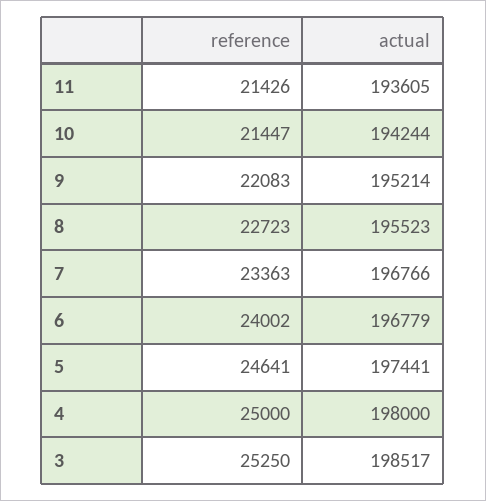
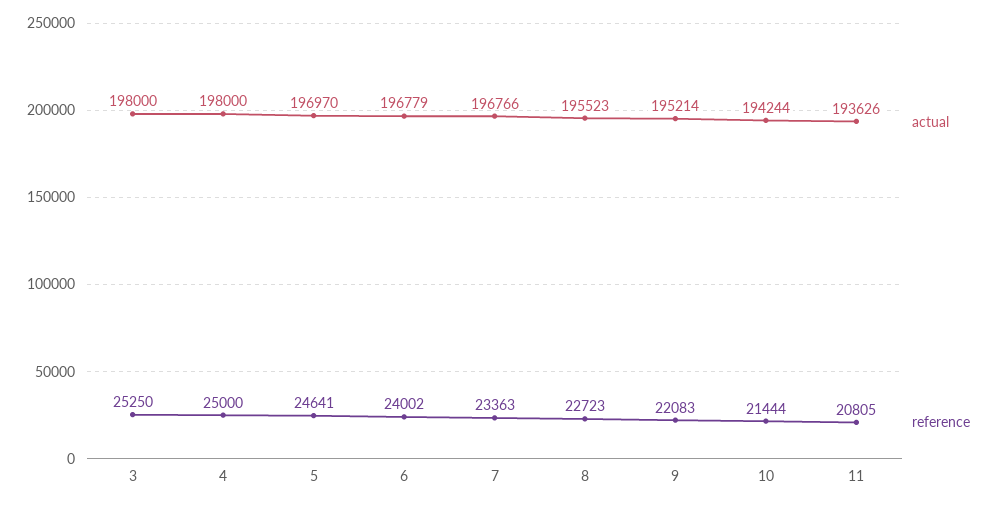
reference, 11: 21426 -> 20805
actual, 11: 193605 -> 193626
reference, 10: 21447 -> 21444
actual, 5: 197441 -> 196970
actual, 3: 198517 -> 198000

